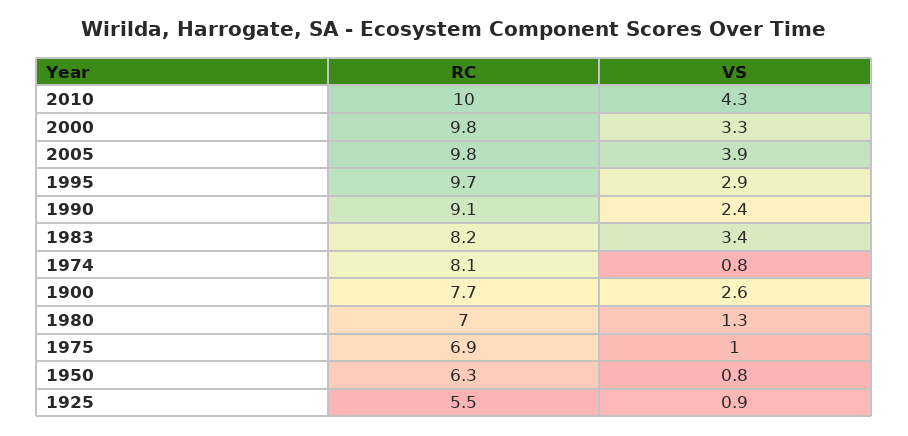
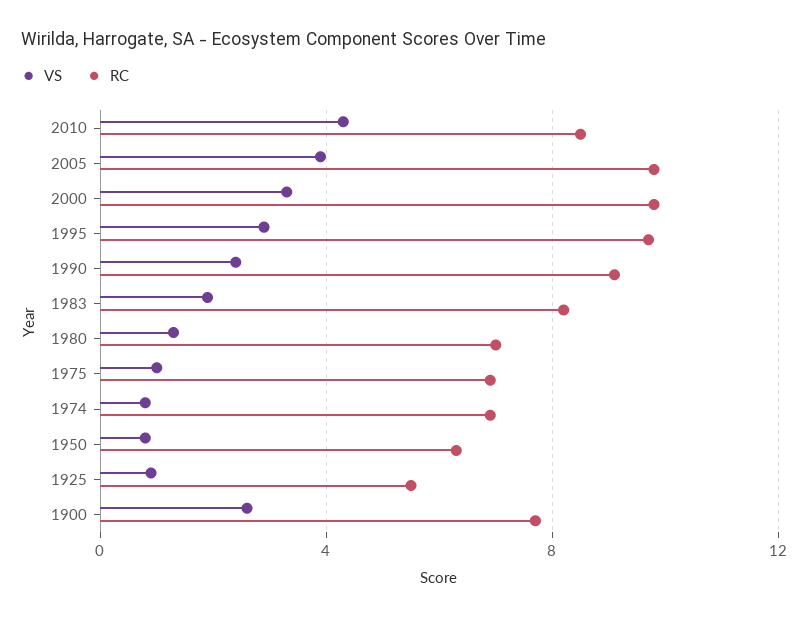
RC, 2010: 10 -> 8.5
VS, 1983: 3.4 -> 2
RC, 1974: 8.1 -> 7

